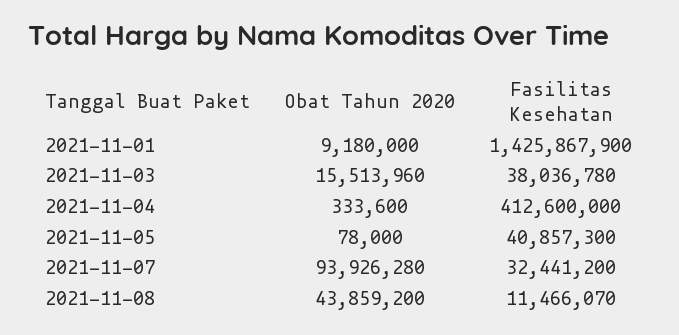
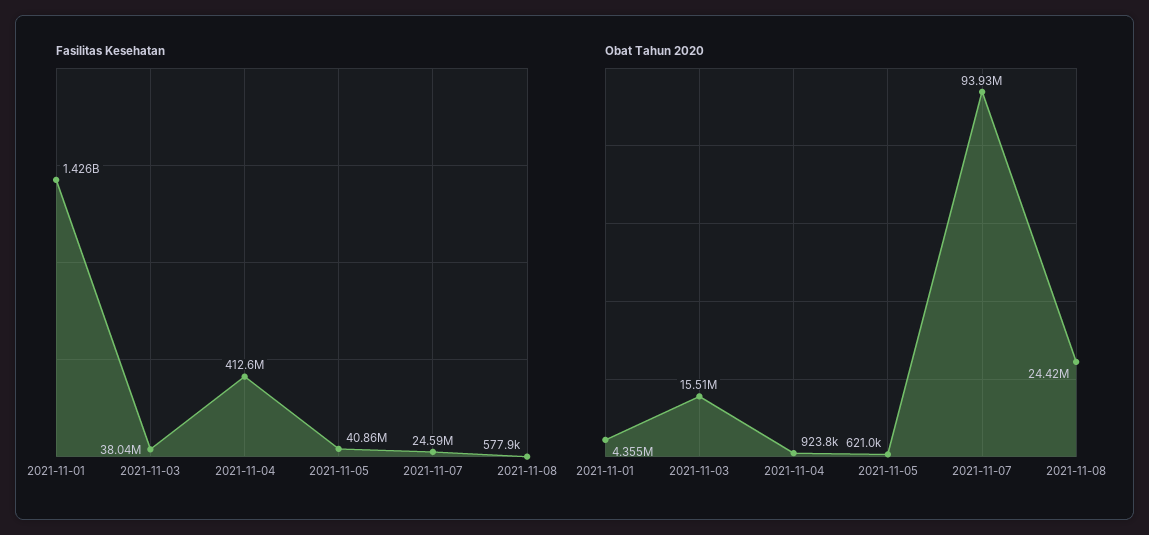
Obat Tahun 2020, 2021-11-01: 9180000 -> 4355000
Obat Tahun 2020, 2021-11-04: 333600 -> 923800
Obat Tahun 2020, 2021-11-05: 78000 -> 621000
Fasilitas Kesehatan, 2021-11-07: 32441200 -> 24590000
Obat Tahun 2020, 2021-11-08: 43859200 -> 24420000
Fasilitas Kesehatan, 2021-11-08: 11466070 -> 577900

